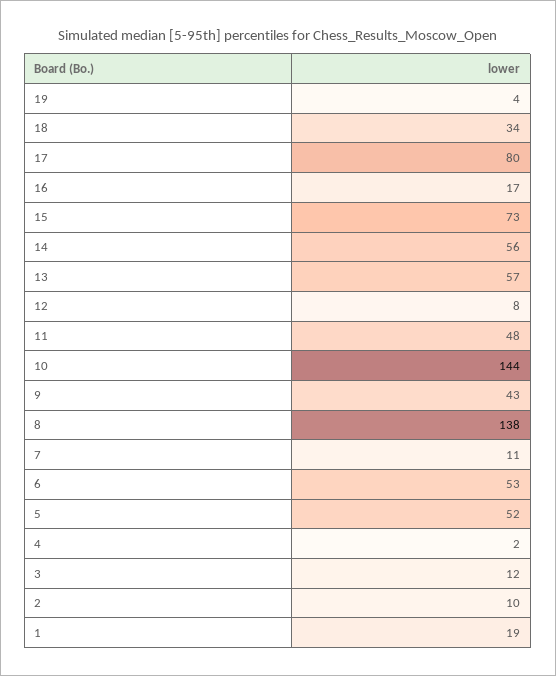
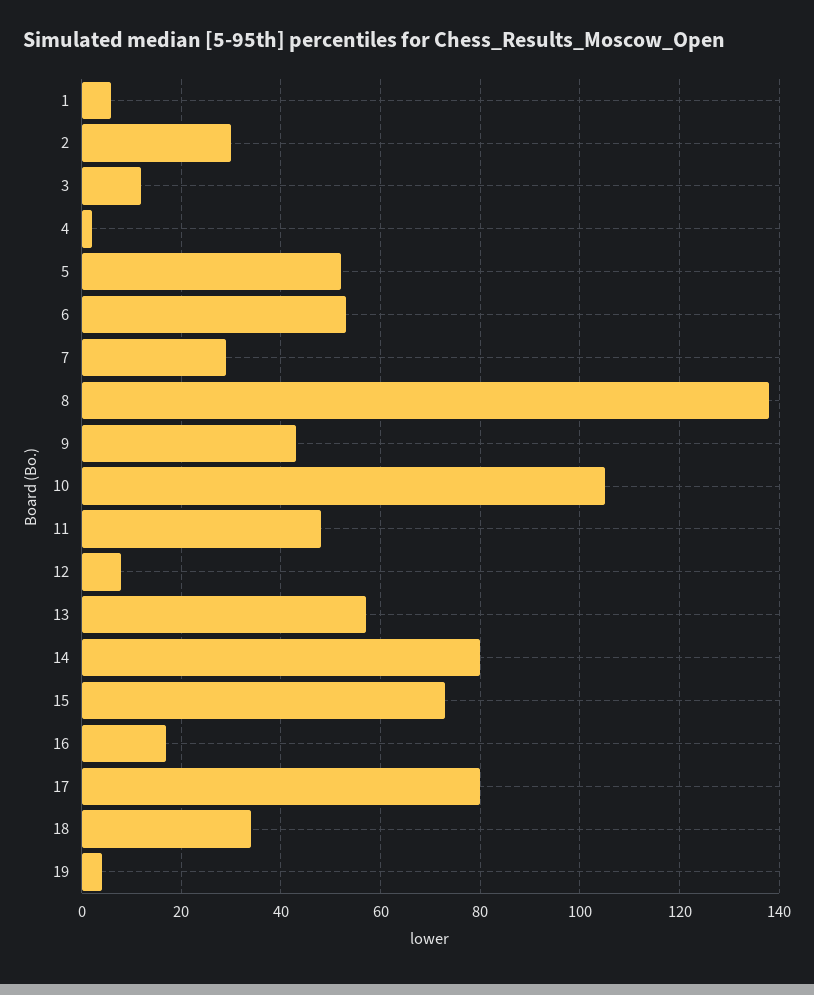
14: 56 -> 80
10: 144 -> 105
7: 11 -> 30
2: 10 -> 30
1: 19 -> 5

